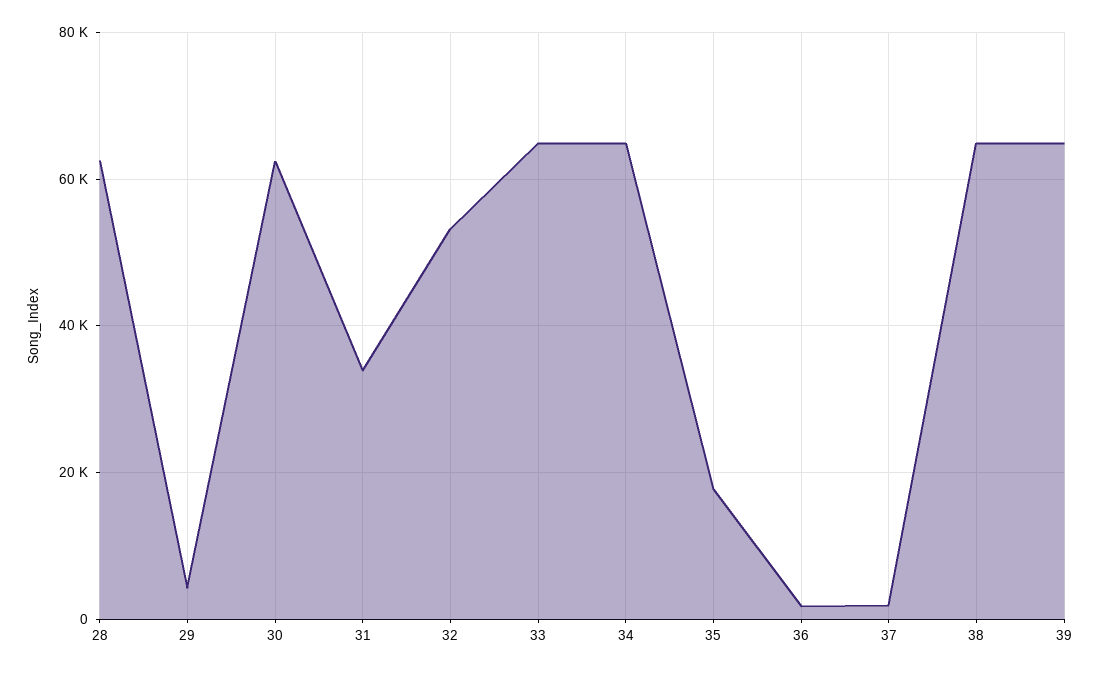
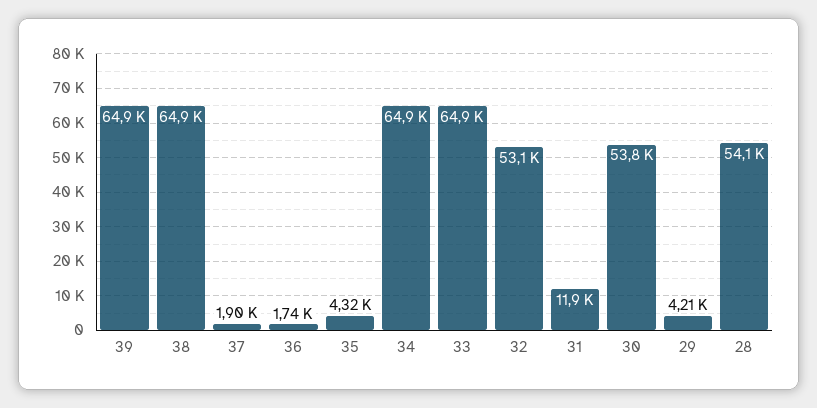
28: 62000 -> 54100
30: 62000 -> 53800
31: 34000 -> 11900
35: 18000 -> 4320

